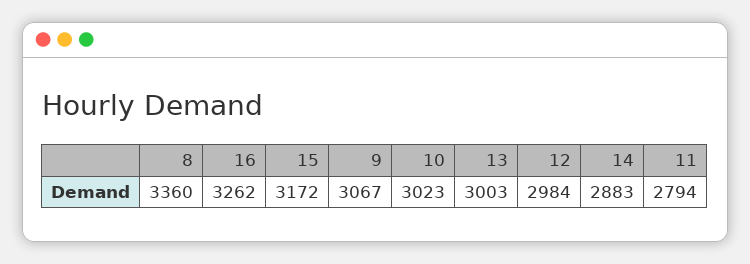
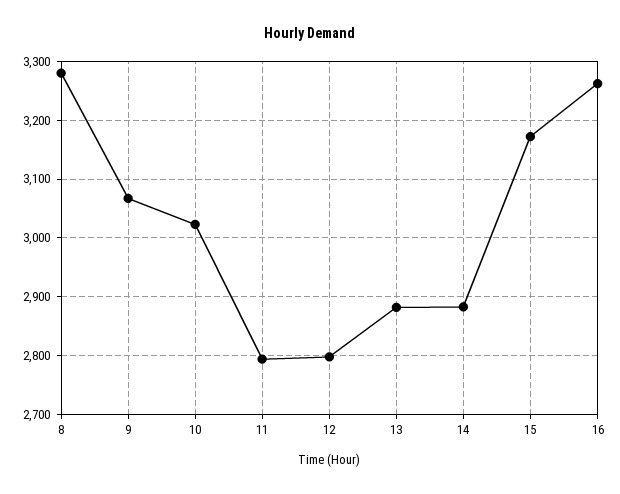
8: 3360 -> 3280
13: 3003 -> 2880
12: 2984 -> 2800

